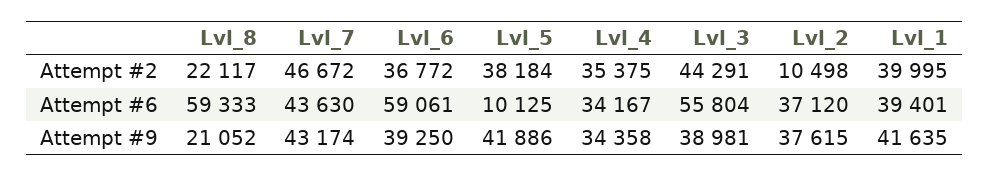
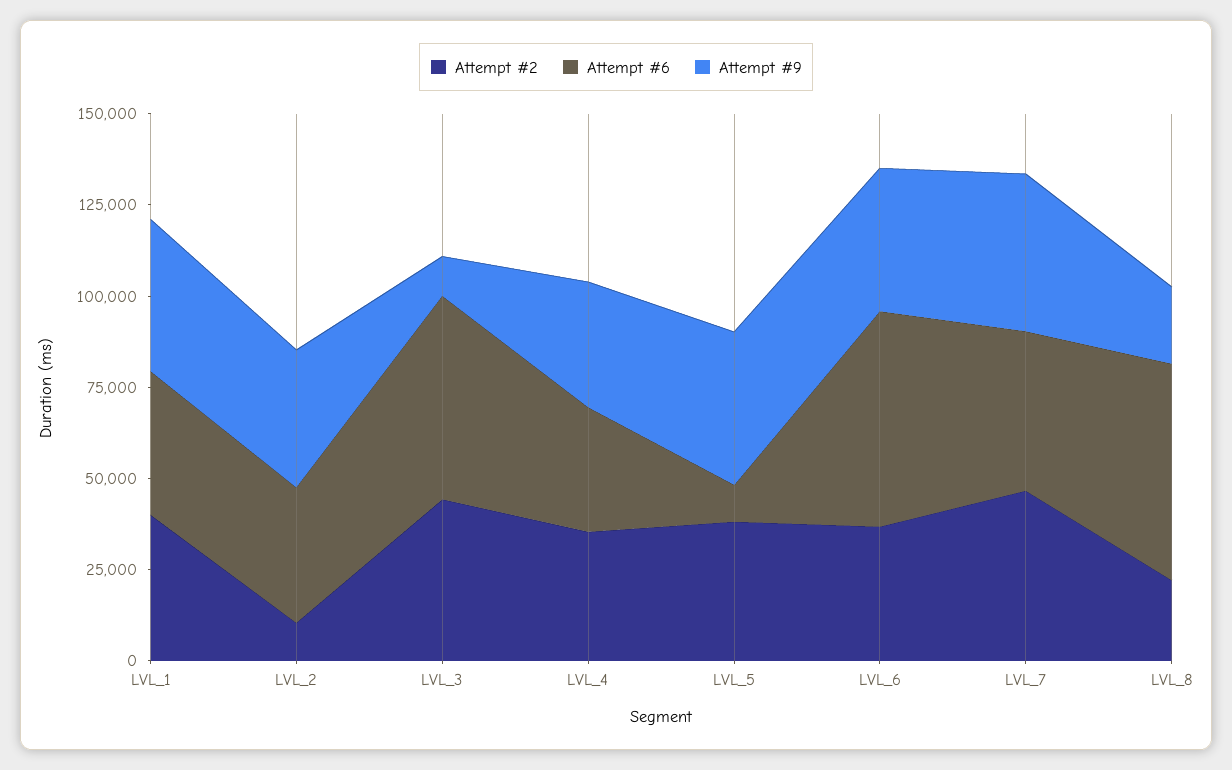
Attempt #9, Lvl_3: 38981 -> 10000

